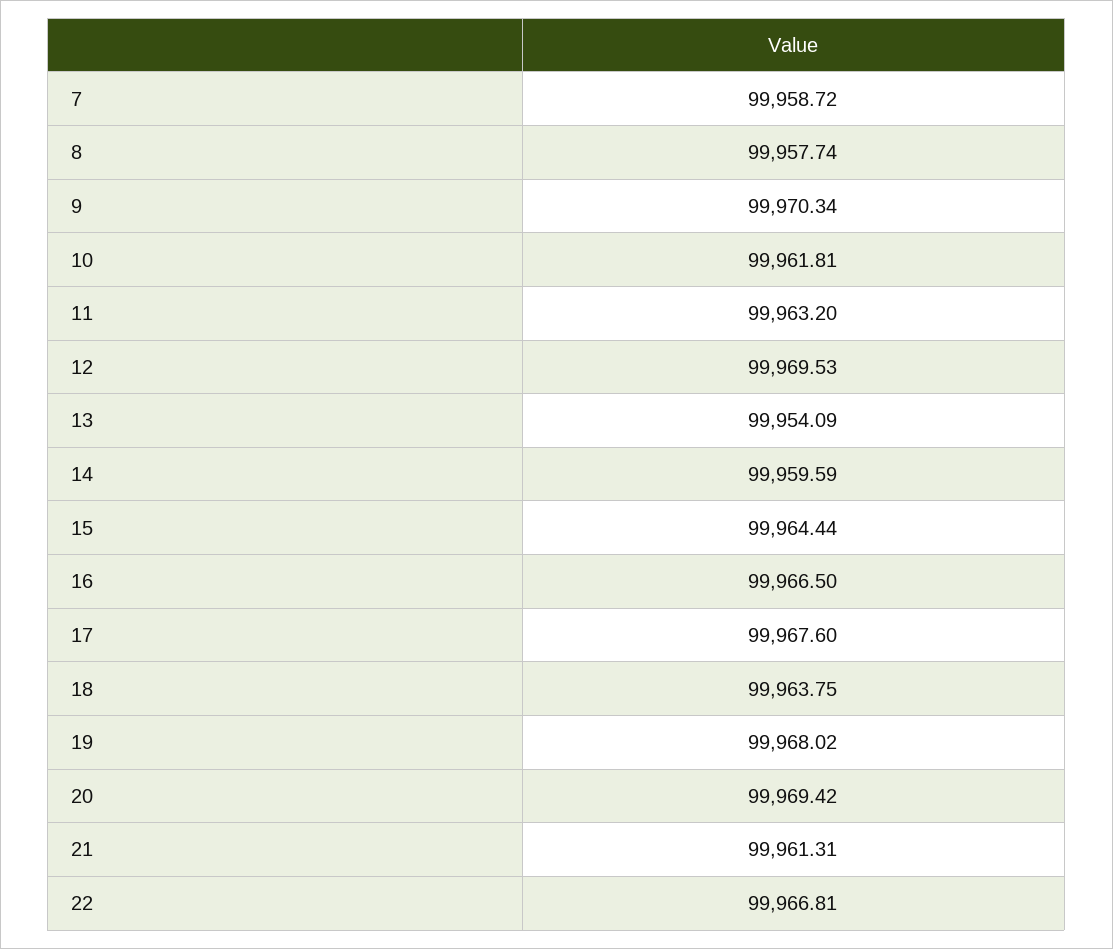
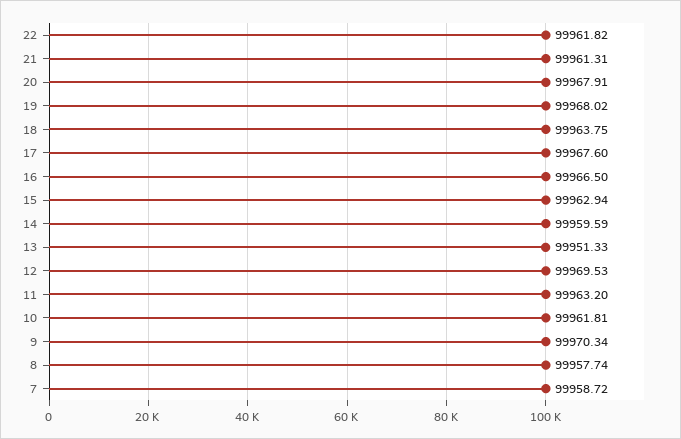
13: 99954.09 -> 99951.33
15: 99964.44 -> 99962.94
20: 99969.42 -> 99967.91
22: 99966.81 -> 99961.82

